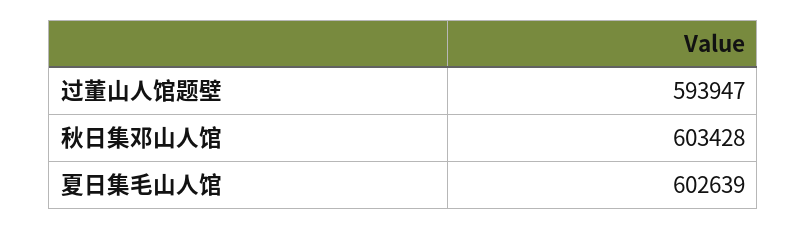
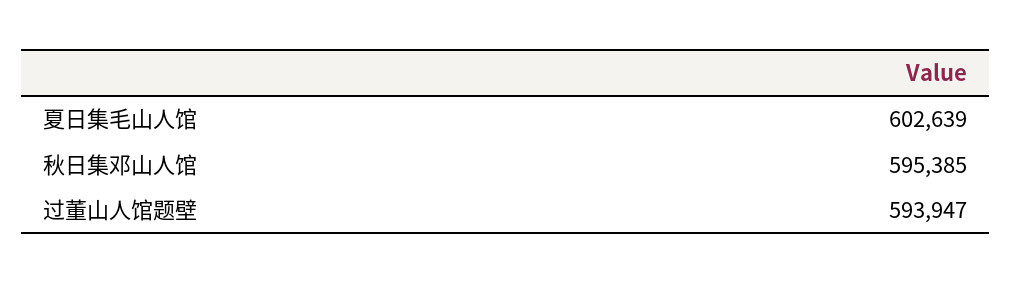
秋日集邓山人馆: 603428 -> 595385

